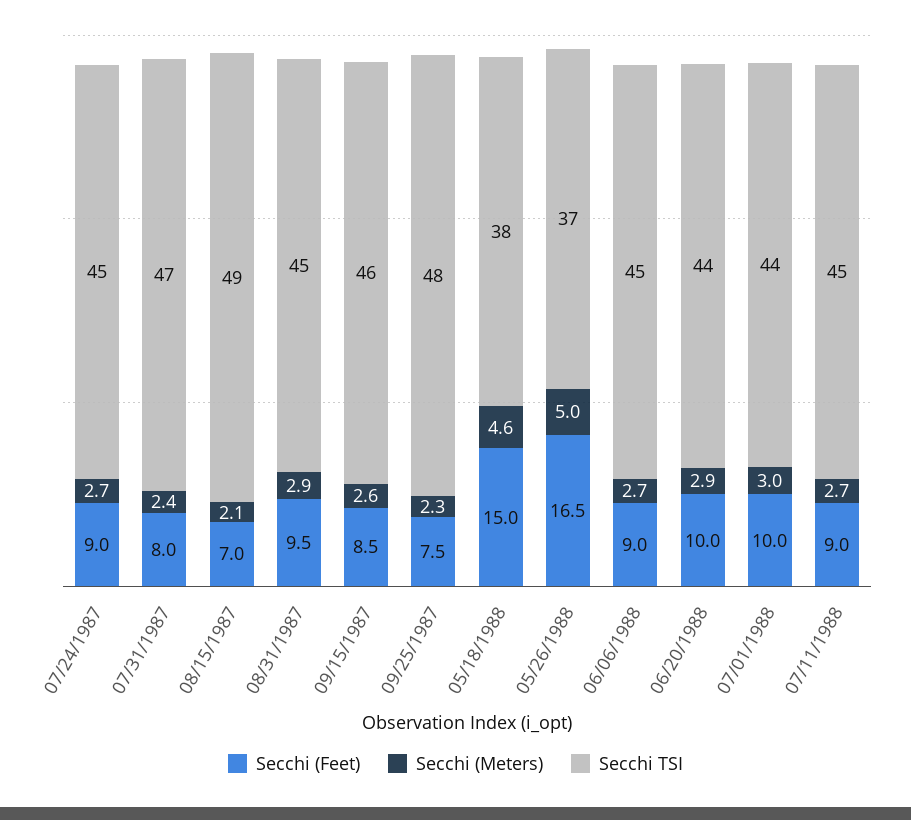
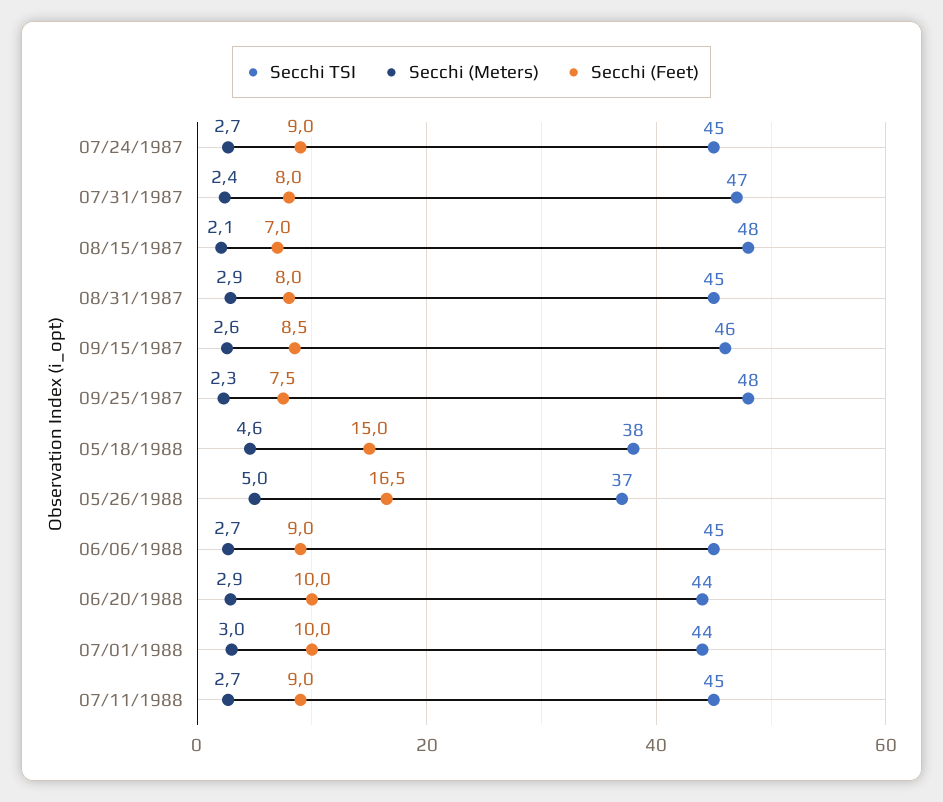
Secchi TSI, 08/15/1987: 49 -> 48
Secchi (Feet), 08/31/1987: 9.5 -> 8

